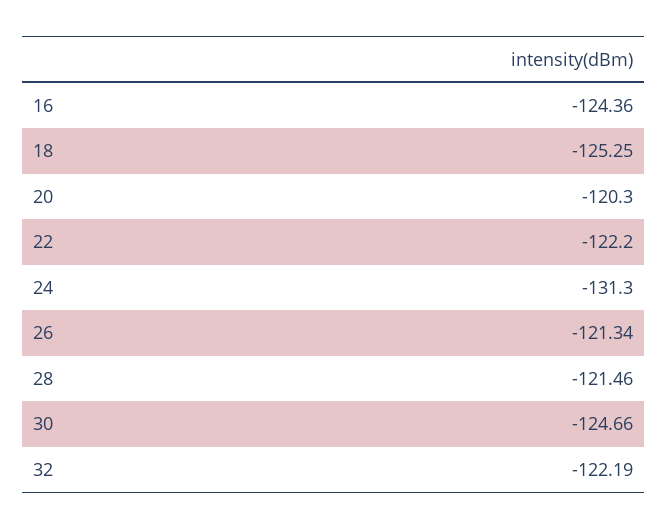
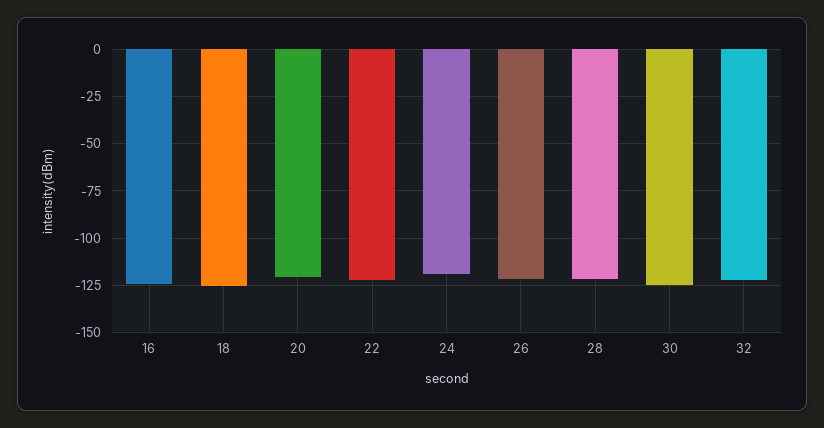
24: -131.3 -> -120

